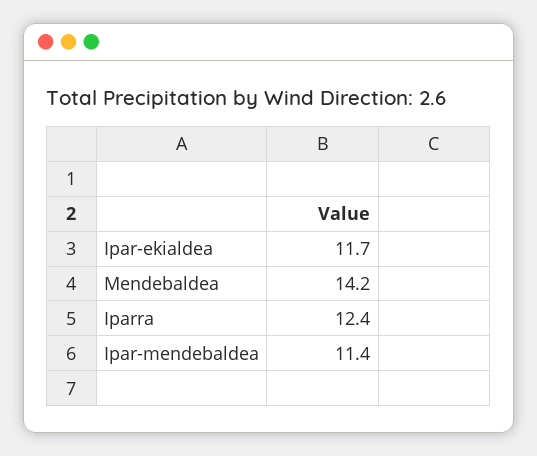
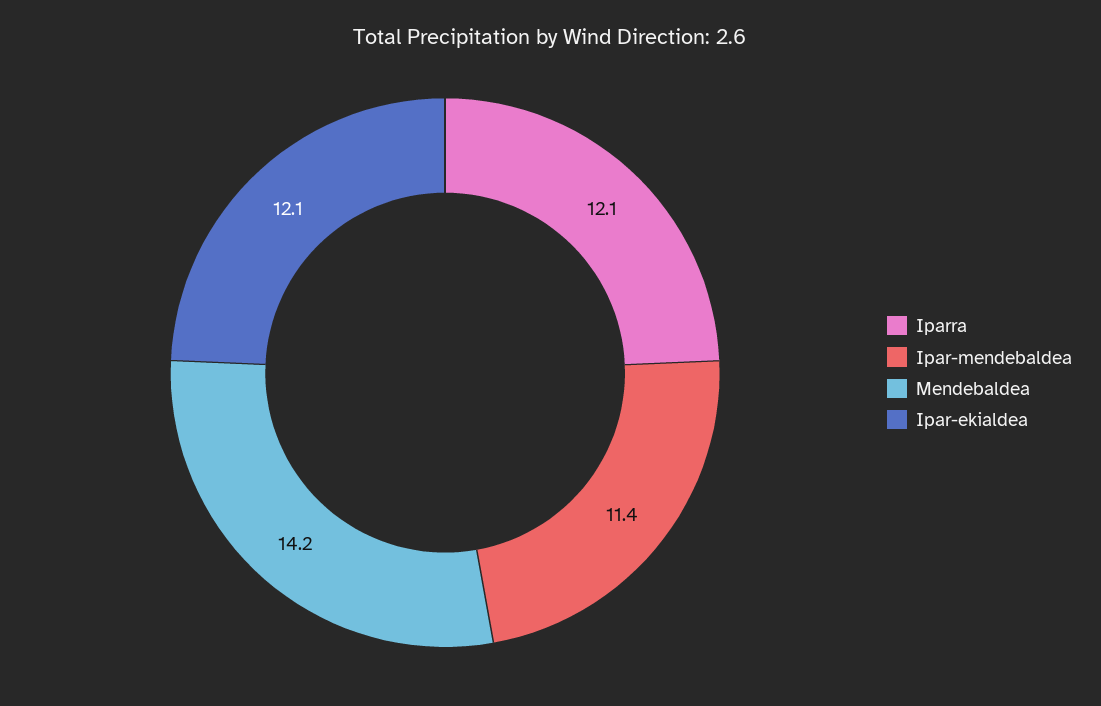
Ipar-ekialdea: 11.7 -> 12.1
Iparra: 12.4 -> 12.1

